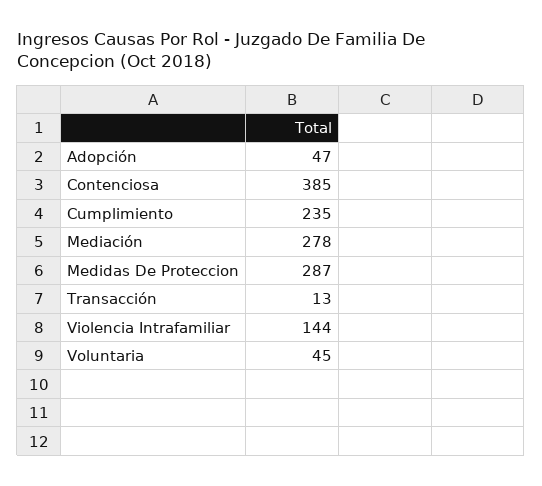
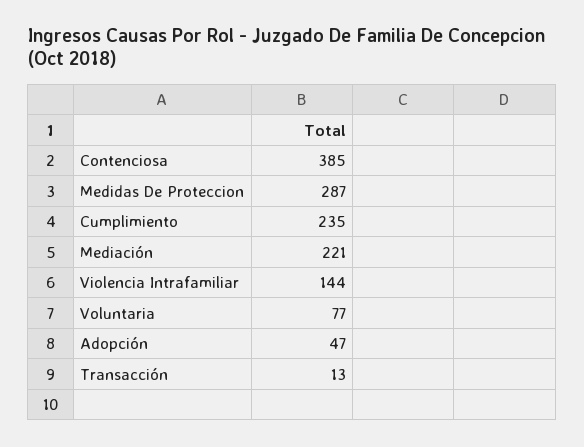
Mediación: 278 -> 221
Voluntaria: 45 -> 77

